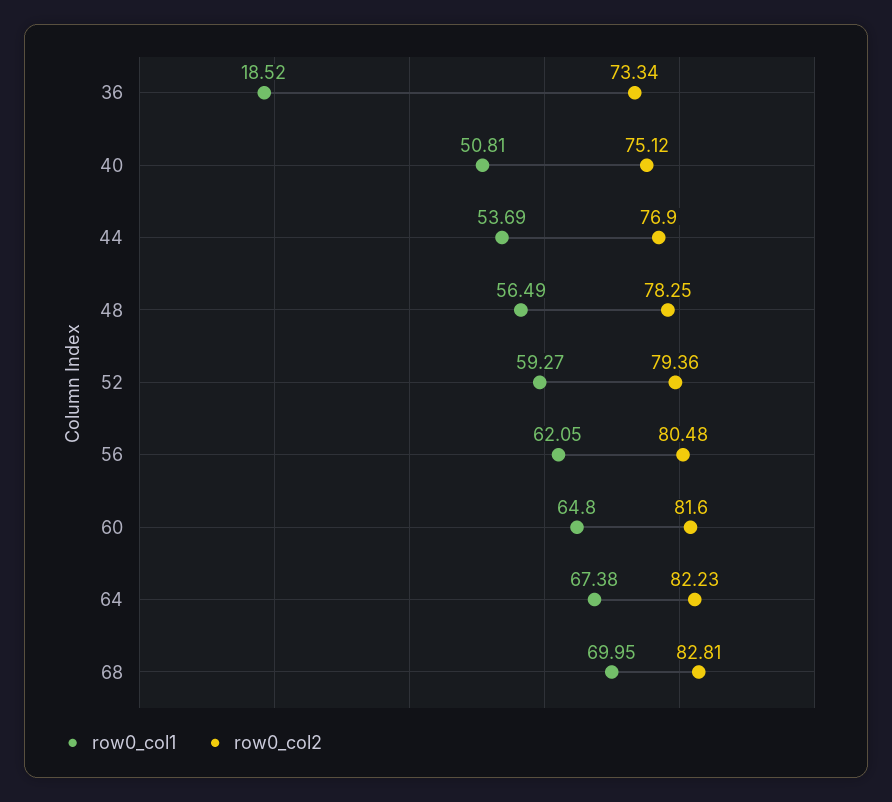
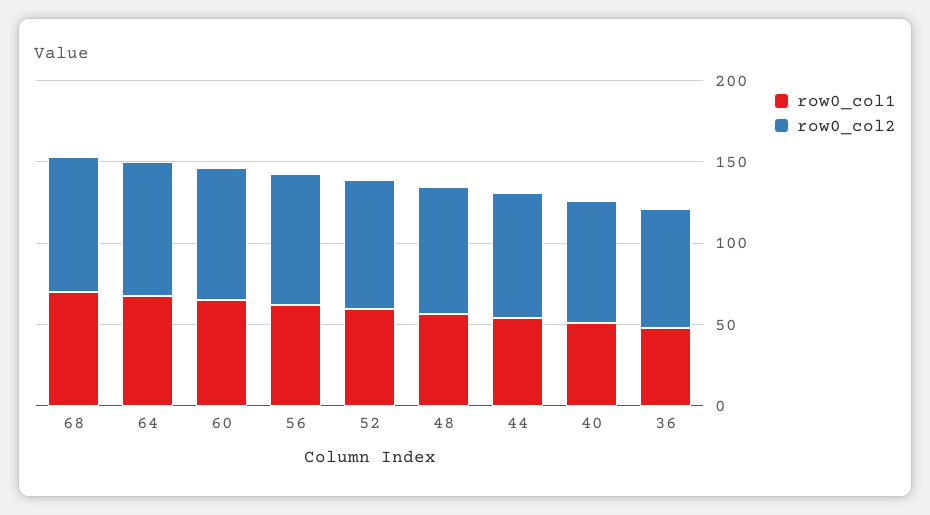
row0_col1, 36: 18.52 -> 50

